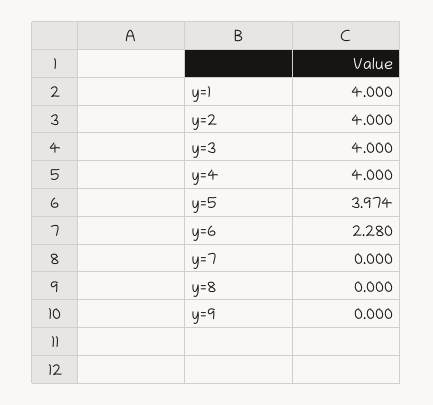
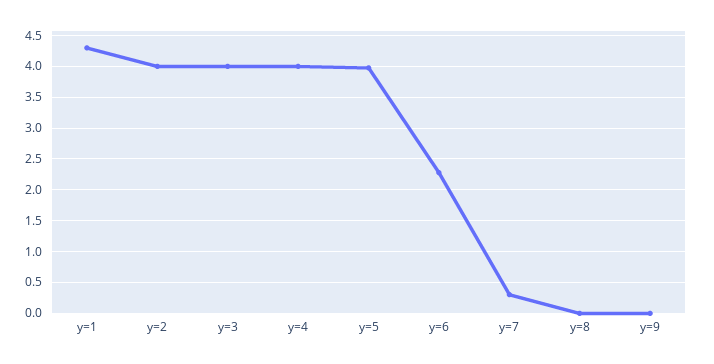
y=1: 4 -> 4.3
y=7: 0 -> 0.3

